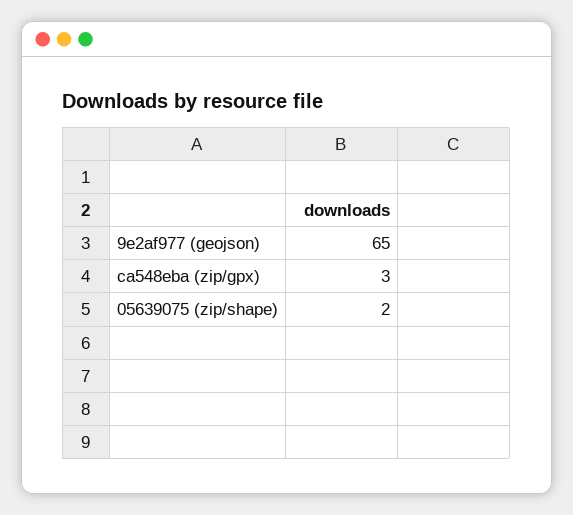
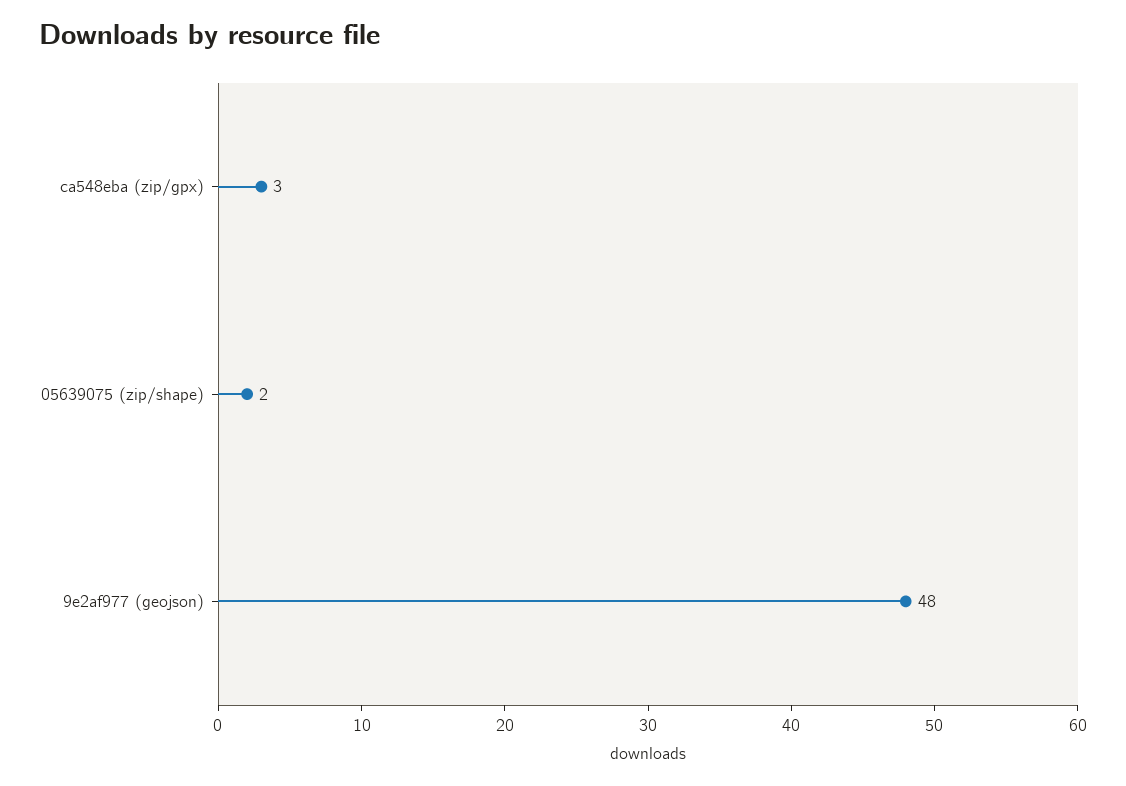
9e2af977 (geojson): 65 -> 48

